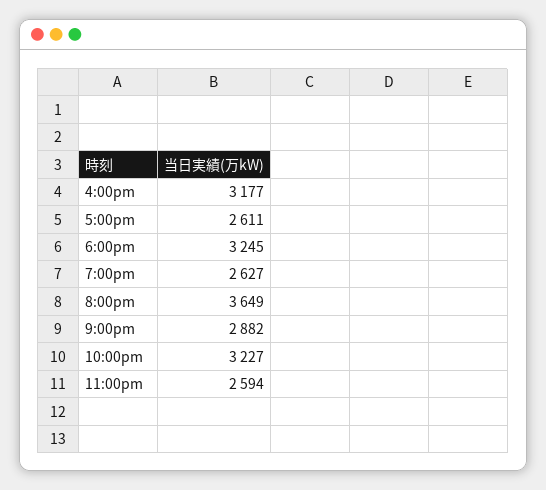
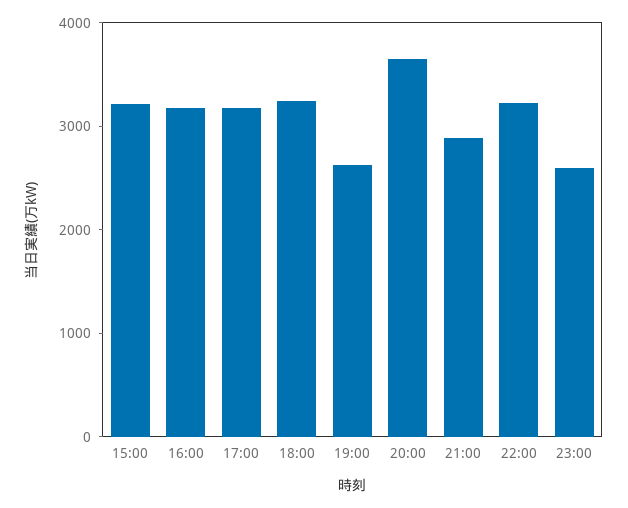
5:00pm: 2611 -> 3200
15:00: none -> 3200

